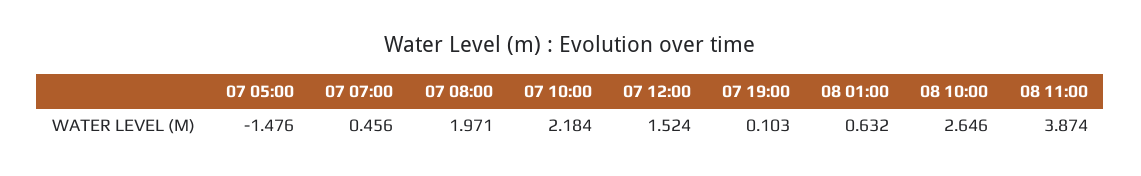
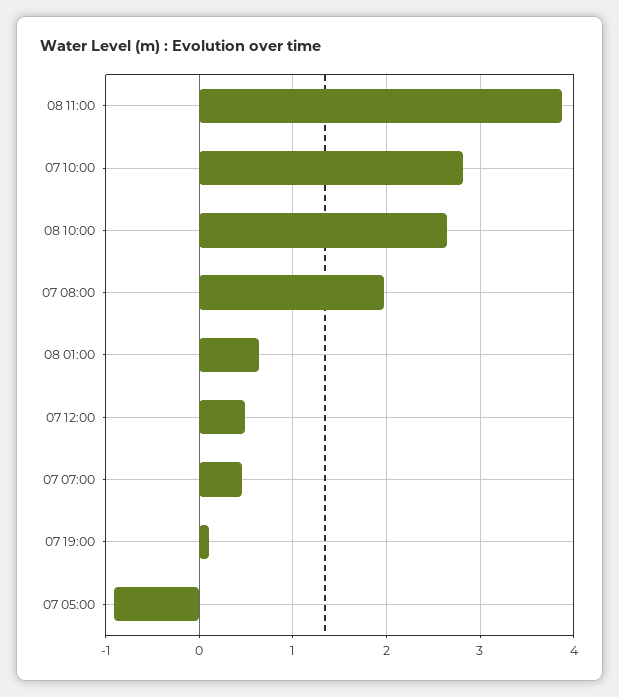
07 05:00: -1.476 -> -0.9
07 10:00: 2.184 -> 2.8
07 12:00: 1.524 -> 0.5

